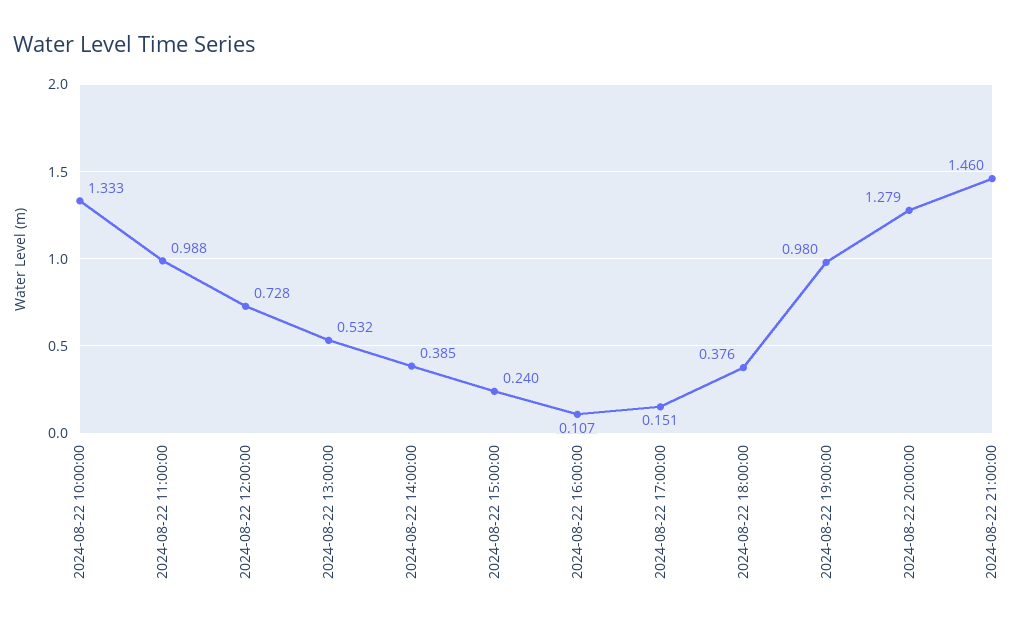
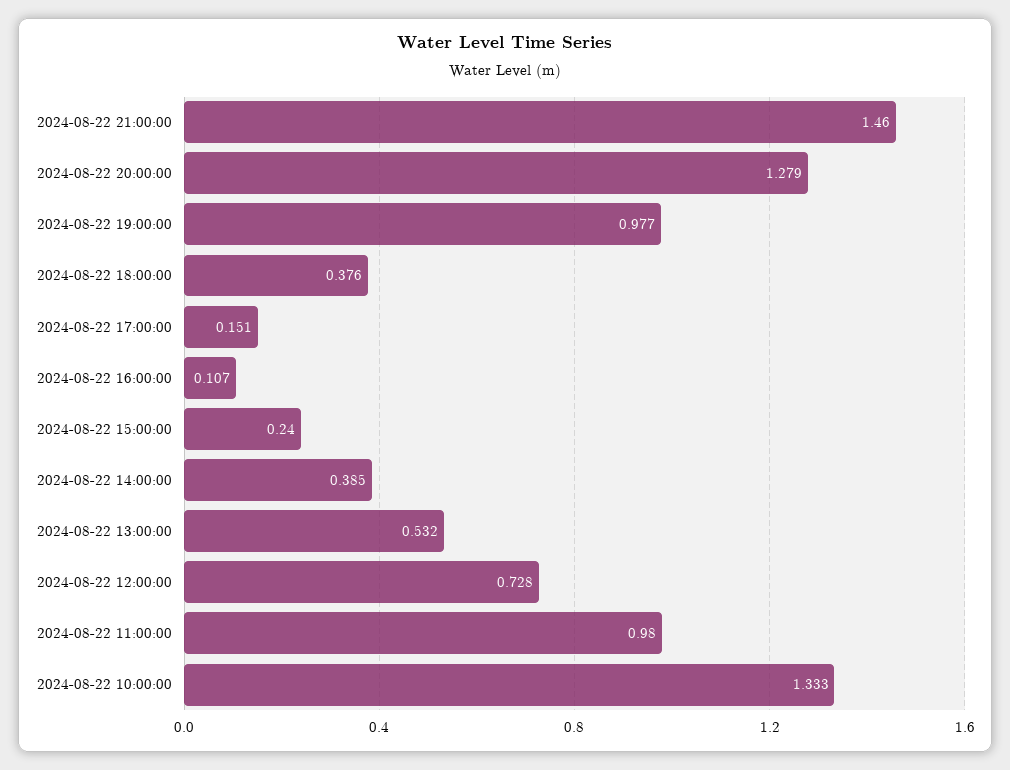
2024-08-22 11:00:00: 0.988 -> 0.98
2024-08-22 19:00:00: 0.98 -> 0.977

